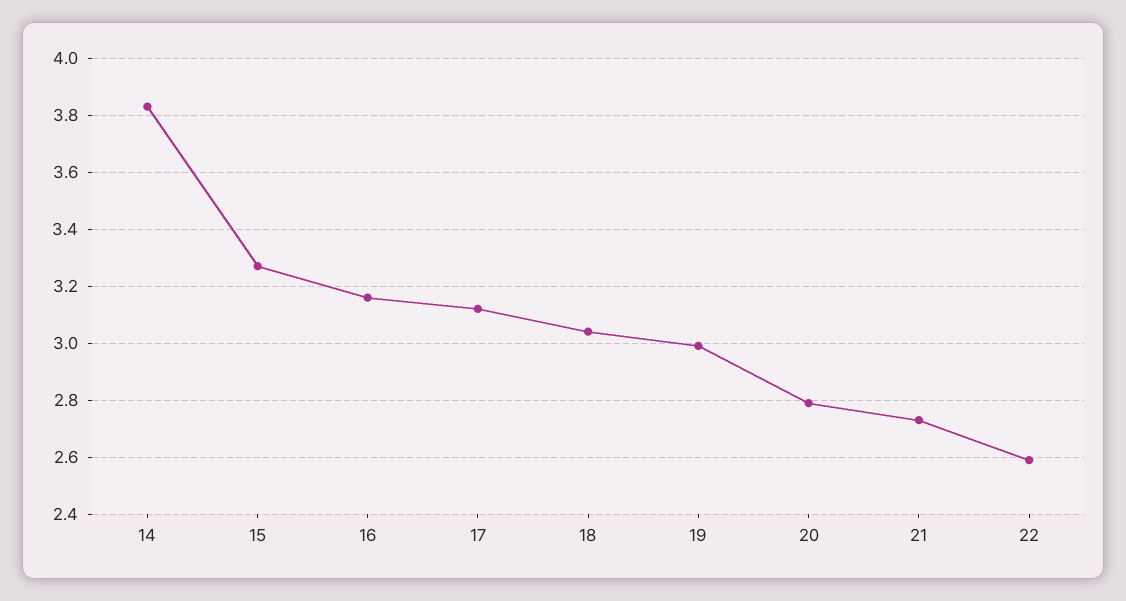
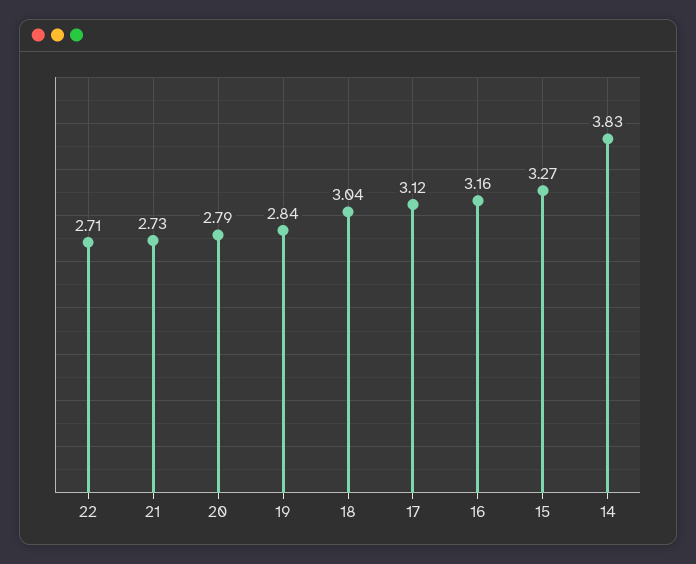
19: 3 -> 2.84
22: 2.6 -> 2.71

